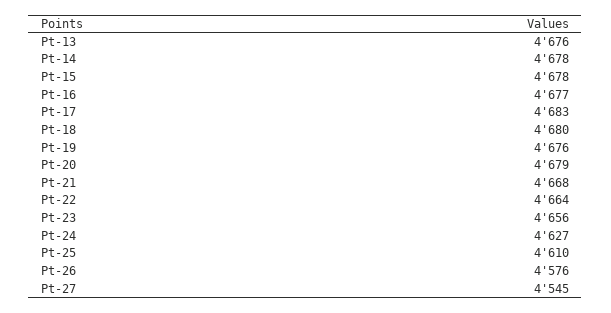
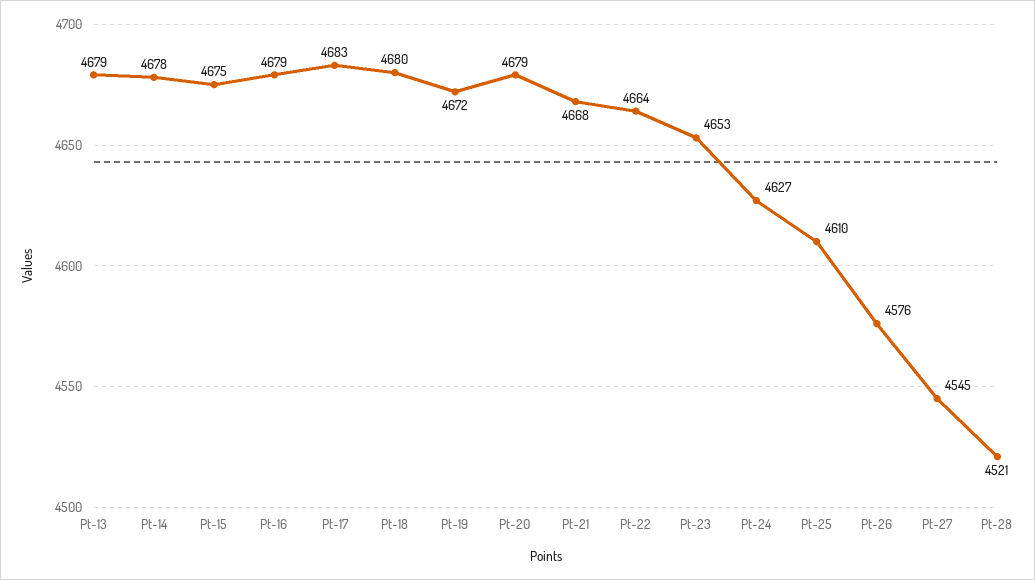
Pt-13: 4676 -> 4679
Pt-15: 4678 -> 4675
Pt-16: 4677 -> 4679
Pt-19: 4676 -> 4672
Pt-23: 4656 -> 4653
Pt-28: none -> 4521

